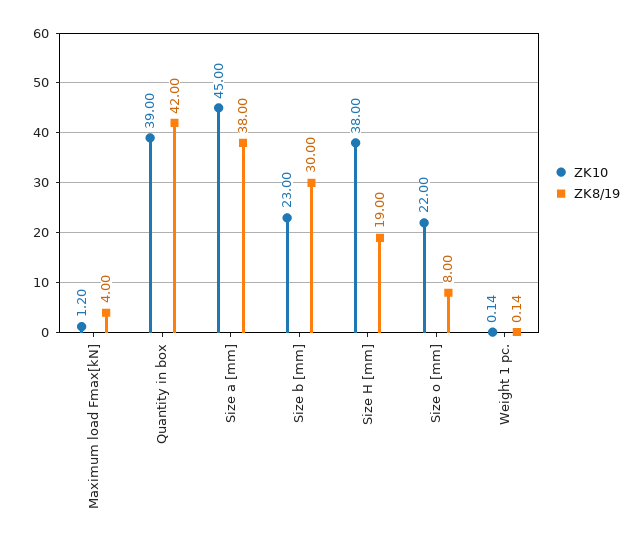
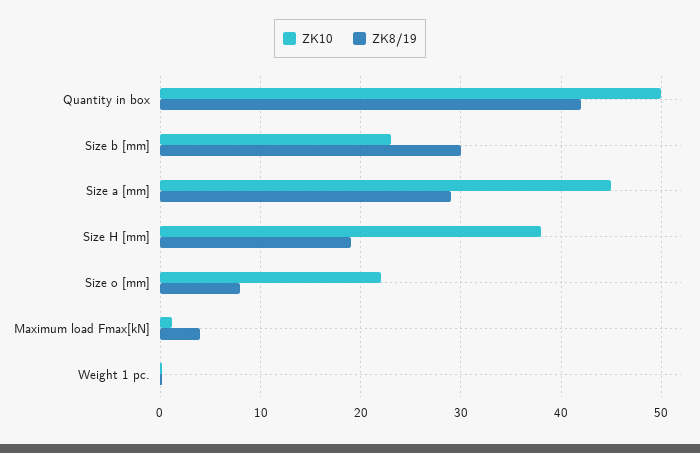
ZK10, Quantity in box: 39 -> 50
ZK8/19, Size a [mm]: 38 -> 29

